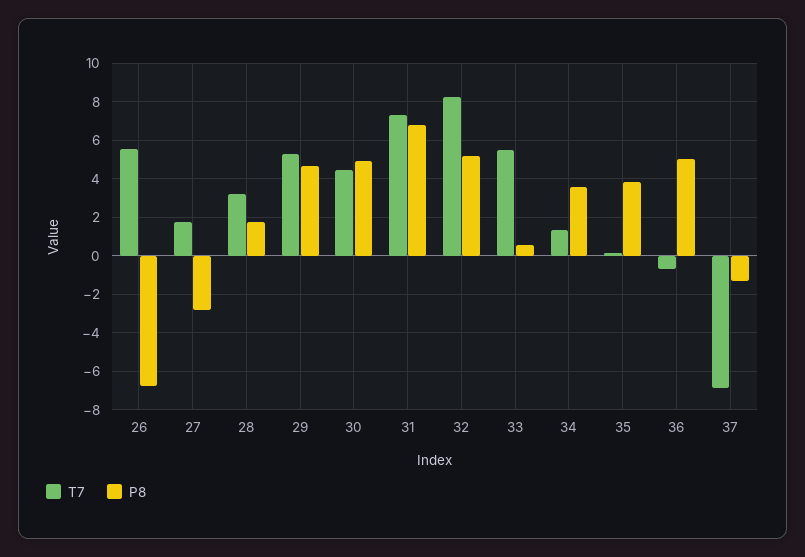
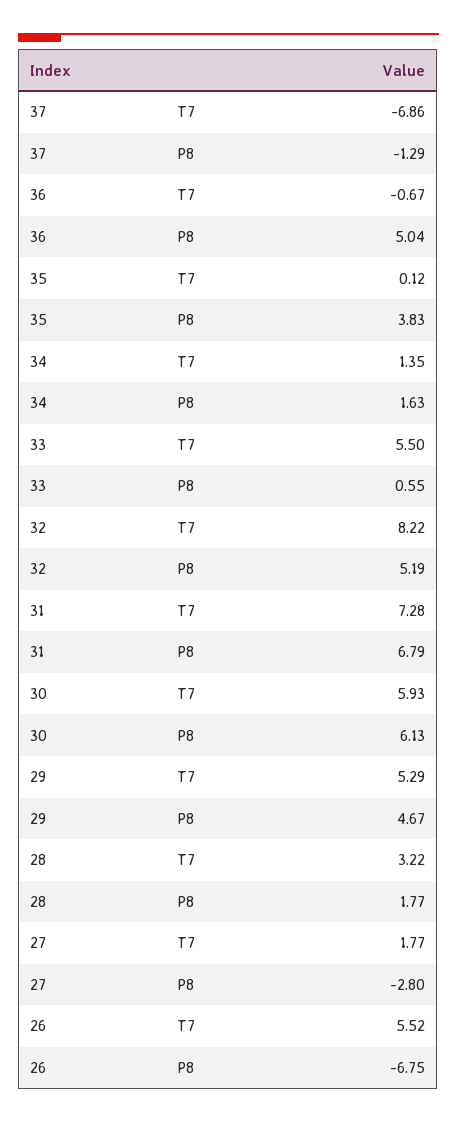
T7, 30: 4.5 -> 5.93
P8, 30: 5 -> 6.13
P8, 34: 3.5 -> 1.63

